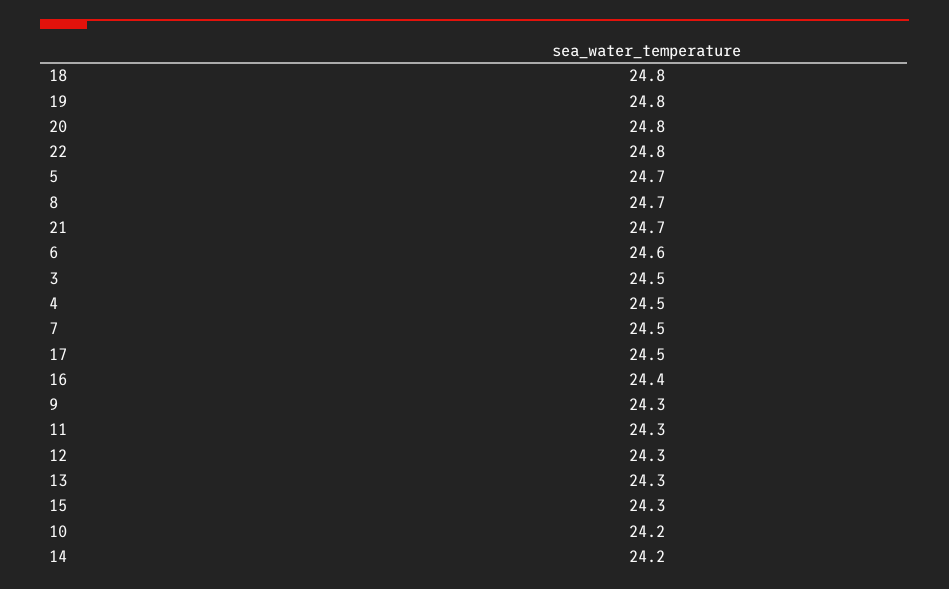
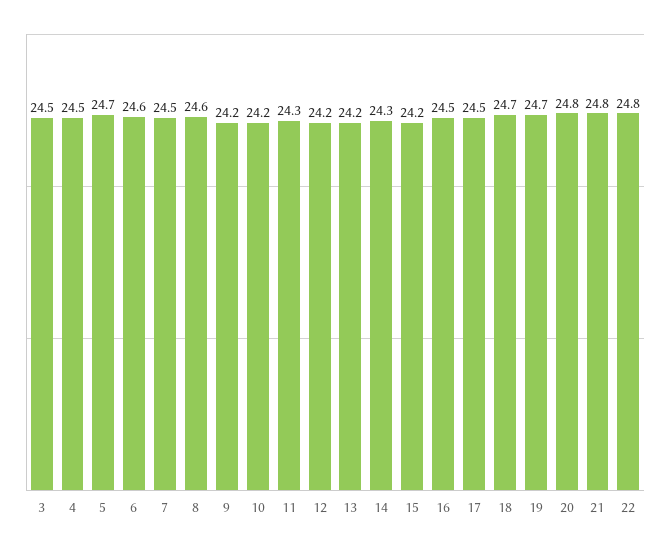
18: 24.8 -> 24.7
19: 24.8 -> 24.7
8: 24.7 -> 24.6
21: 24.7 -> 24.8
16: 24.4 -> 24.5
9: 24.3 -> 24.2
12: 24.3 -> 24.2
13: 24.3 -> 24.2
15: 24.3 -> 24.2
14: 24.2 -> 24.3

